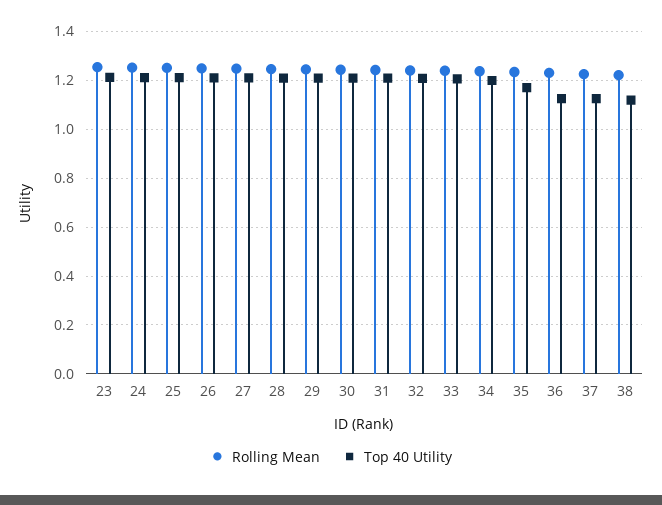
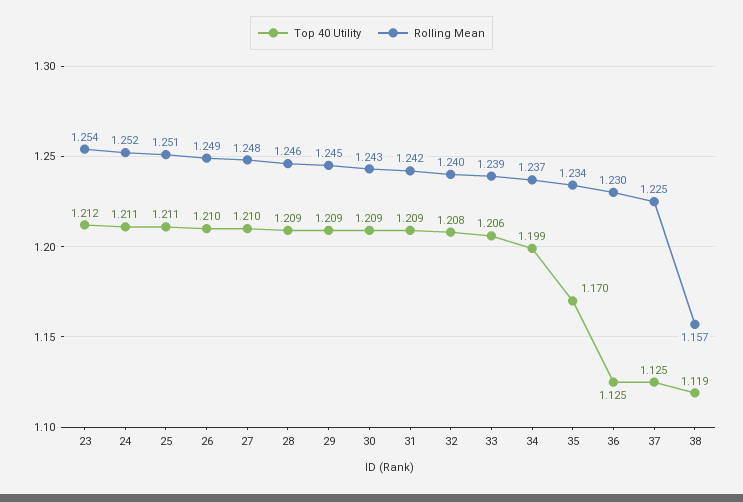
Rolling Mean, 38: 1.225 -> 1.157

